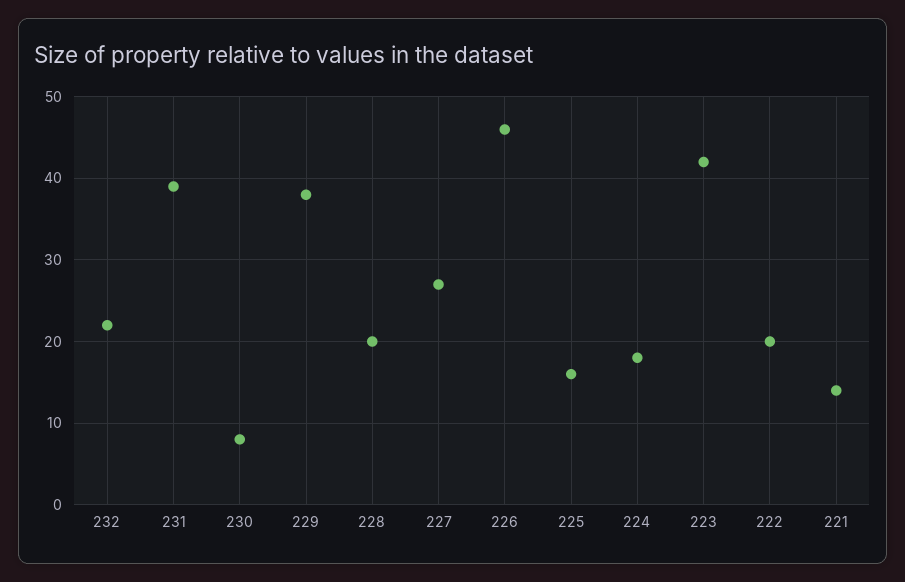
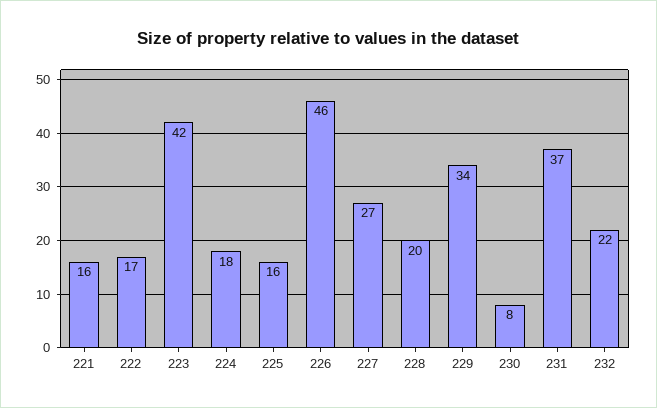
231: 39 -> 37
229: 38 -> 34
222: 20 -> 17
221: 14 -> 16

